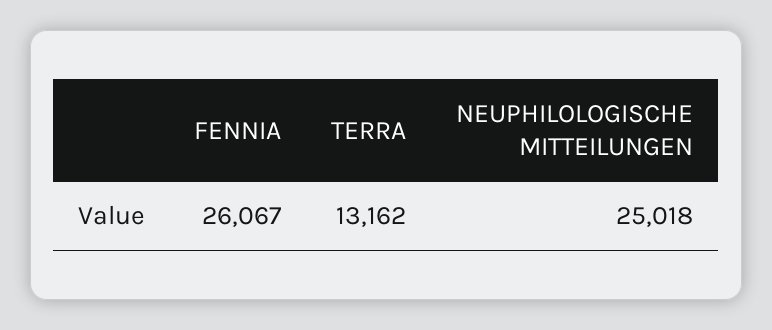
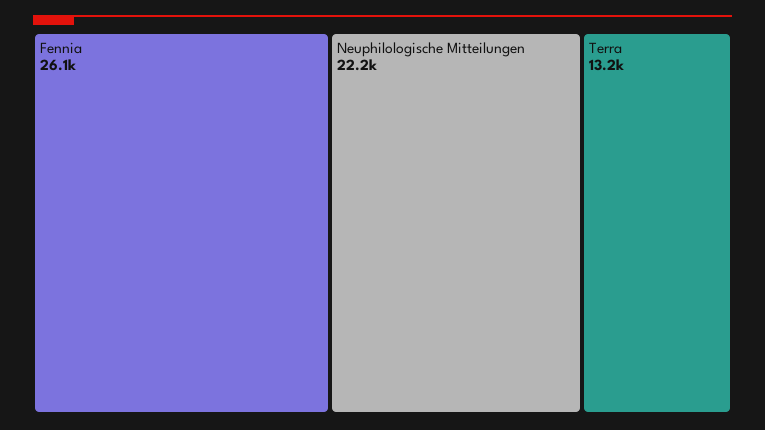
NEUPHILOLOGISCHE MITTEILUNGEN: 25018 -> 22200

